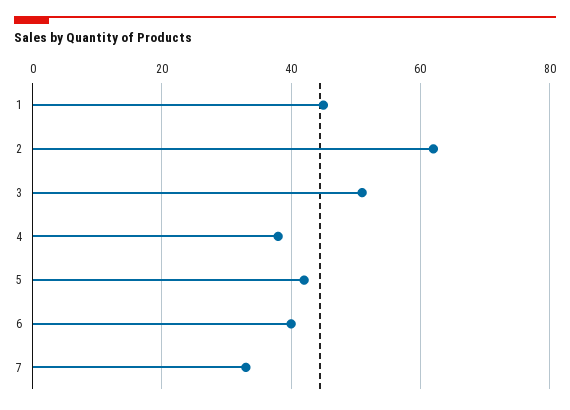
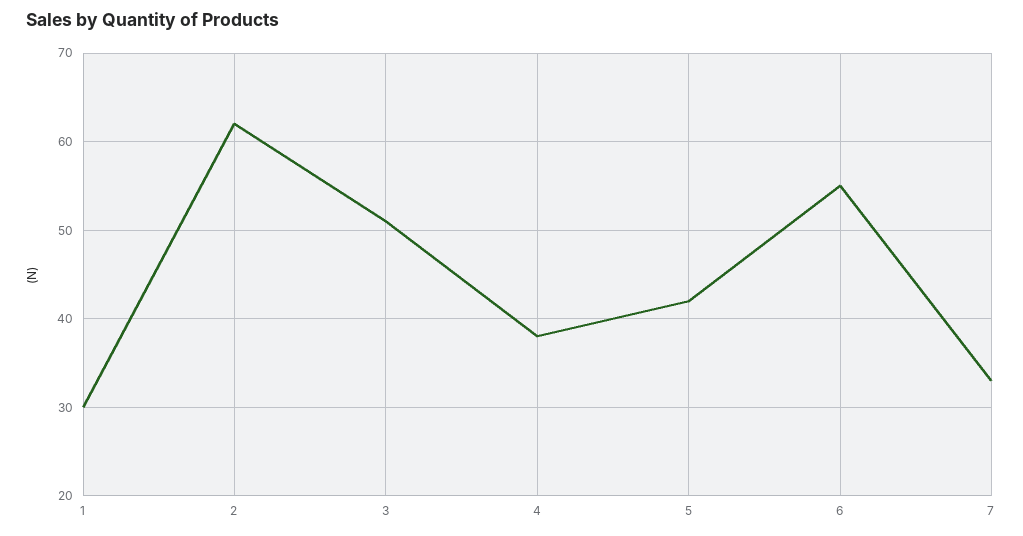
1: 45 -> 30
6: 40 -> 55

